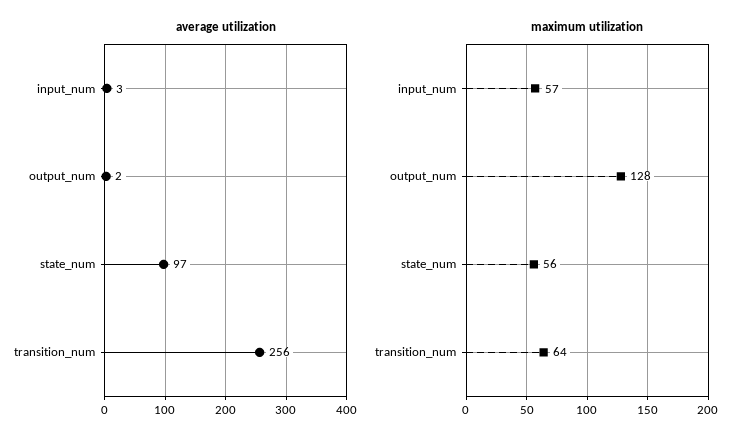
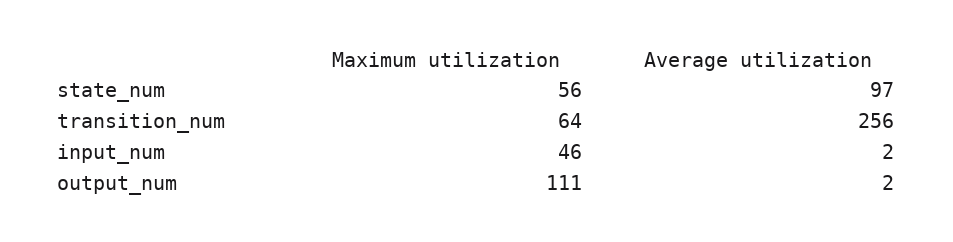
average utilization, input_num: 3 -> 2
maximum utilization, input_num: 57 -> 46
maximum utilization, output_num: 128 -> 111

